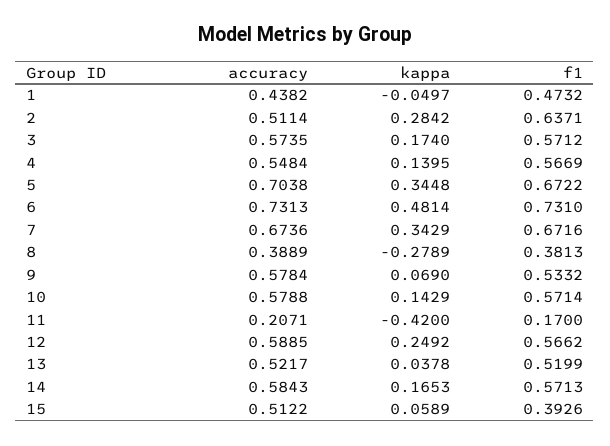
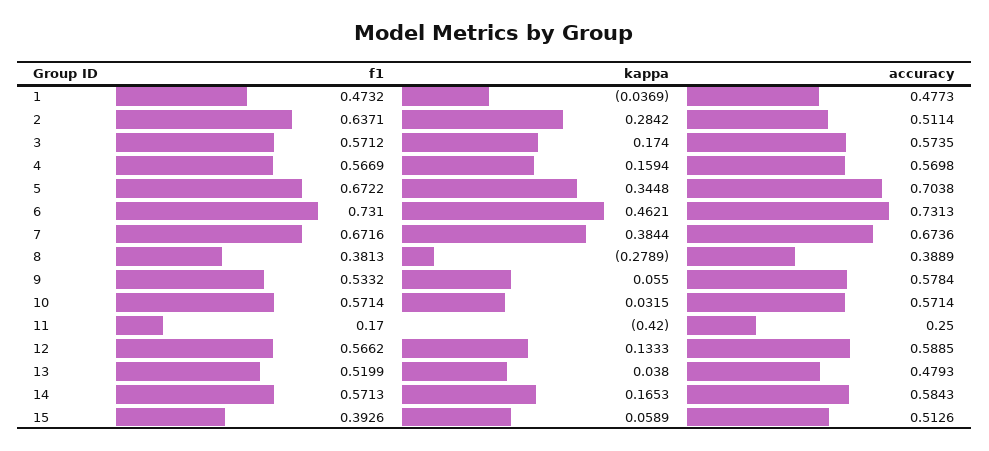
accuracy, 1: 0.4382 -> 0.4773
kappa, 1: -0.0497 -> -0.0369
accuracy, 4: 0.5484 -> 0.5698
kappa, 4: 0.1395 -> 0.1594
kappa, 6: 0.4814 -> 0.4621
kappa, 7: 0.3429 -> 0.3844
kappa, 9: 0.069 -> 0.055
accuracy, 10: 0.5788 -> 0.5714
kappa, 10: 0.1429 -> 0.0315
accuracy, 11: 0.2071 -> 0.25
kappa, 12: 0.2492 -> 0.1333
accuracy, 13: 0.5217 -> 0.4793
kappa, 13: 0.0378 -> 0.038
accuracy, 15: 0.5122 -> 0.5126

